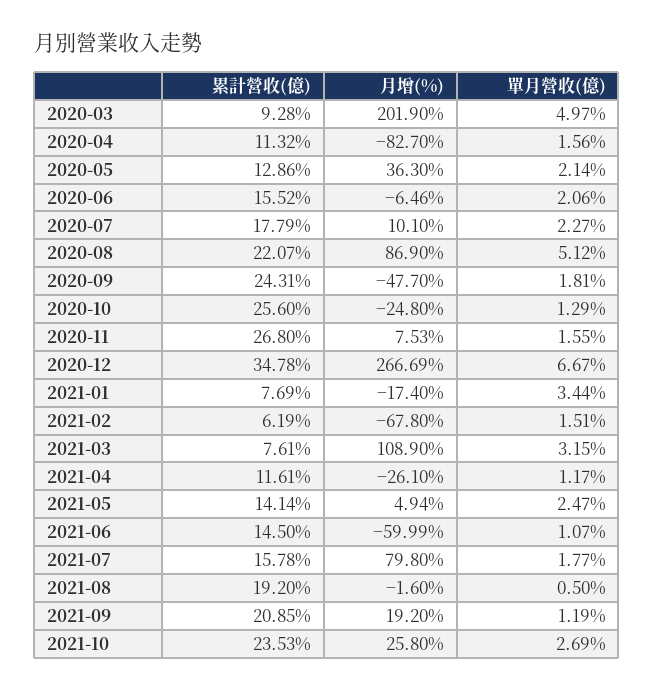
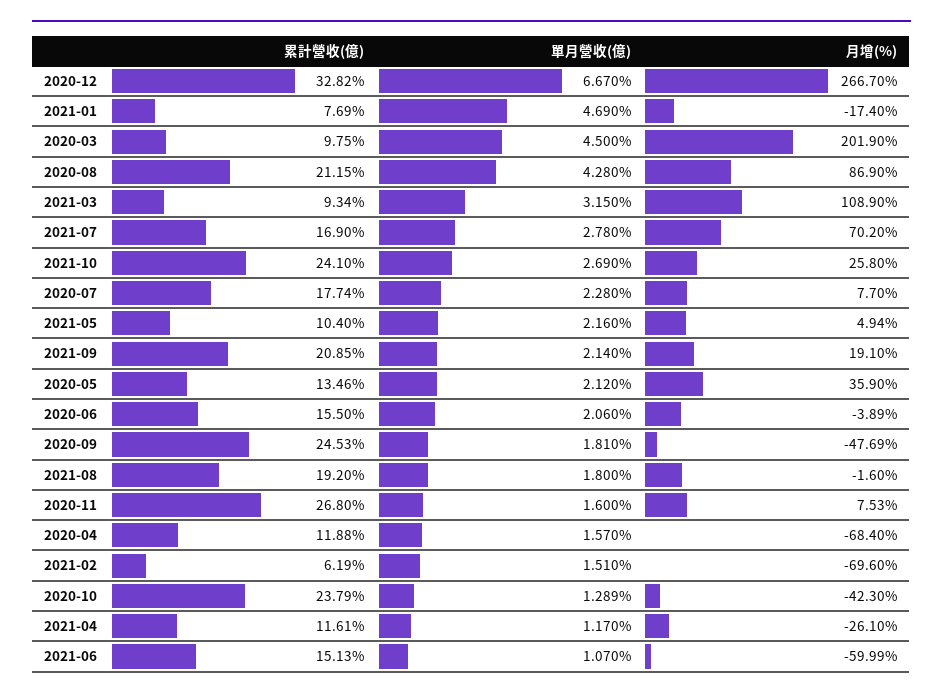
累計營收(億), 2020-03: 9.28 -> 9.75
單月營收(億), 2020-03: 4.97 -> 4.5
累計營收(億), 2020-04: 11.32 -> 11.88
月增(%), 2020-04: -82.7 -> -68.4
單月營收(億), 2020-04: 1.56 -> 1.57
累計營收(億), 2020-05: 12.86 -> 13.46
月增(%), 2020-05: 36.3 -> 35.9
單月營收(億), 2020-05: 2.14 -> 2.12
累計營收(億), 2020-06: 15.52 -> 15.5
月增(%), 2020-06: -6.46 -> -3.89
累計營收(億), 2020-07: 17.79 -> 17.74
月增(%), 2020-07: 10.1 -> 7.7
單月營收(億), 2020-07: 2.27 -> 2.28
累計營收(億), 2020-08: 22.07 -> 21.15
單月營收(億), 2020-08: 5.12 -> 4.28
累計營收(億), 2020-09: 24.31 -> 24.53
月增(%), 2020-09: -47.7 -> -47.69
累計營收(億), 2020-10: 25.6 -> 23.79
月增(%), 2020-10: -24.8 -> -42.3
單月營收(億), 2020-10: 1.29 -> 1.289
單月營收(億), 2020-11: 1.55 -> 1.6
累計營收(億), 2020-12: 34.78 -> 32.82
月增(%), 2020-12: 266.69 -> 266.7
單月營收(億), 2021-01: 3.44 -> 4.69
月增(%), 2021-02: -67.8 -> -69.6
累計營收(億), 2021-03: 7.61 -> 9.34
累計營收(億), 2021-05: 14.14 -> 10.4
單月營收(億), 2021-05: 2.47 -> 2.16
累計營收(億), 2021-06: 14.5 -> 15.13
累計營收(億), 2021-07: 15.78 -> 16.9
月增(%), 2021-07: 79.8 -> 70.2
單月營收(億), 2021-07: 1.77 -> 2.78
單月營收(億), 2021-08: 0.5 -> 1.8
月增(%), 2021-09: 19.2 -> 19.1
單月營收(億), 2021-09: 1.19 -> 2.14
累計營收(億), 2021-10: 23.53 -> 24.1

